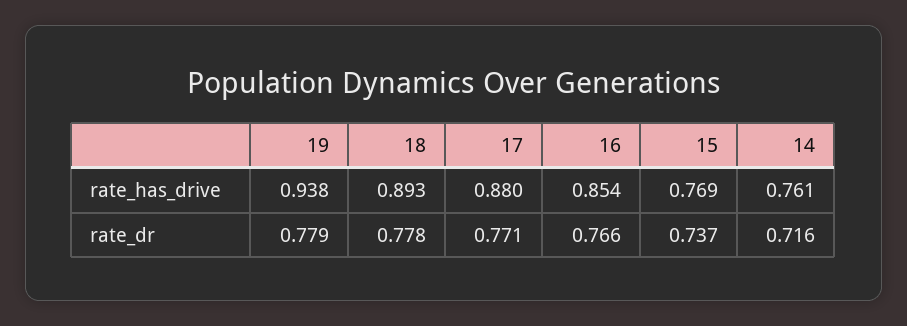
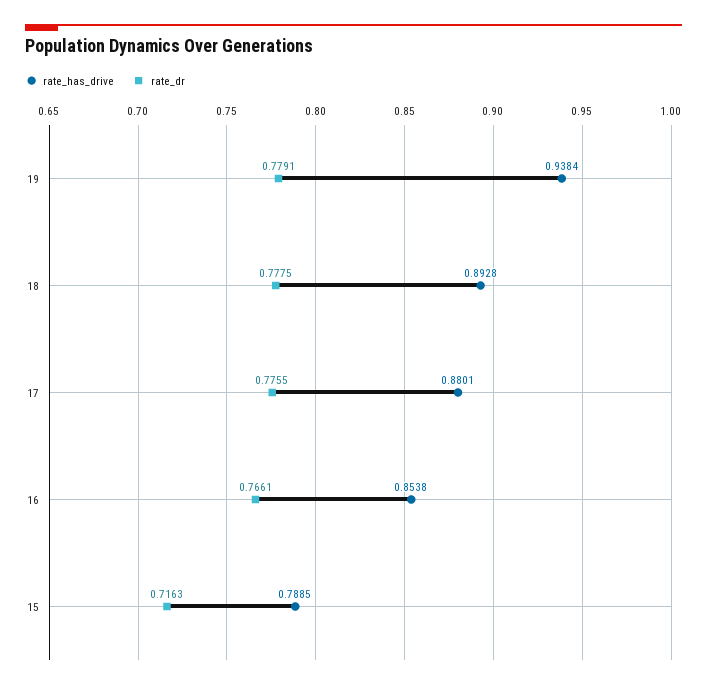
rate_has_drive, 15: 0.769 -> 0.7885
rate_has_drive, 14: 0.761 -> none
rate_dr, 17: 0.771 -> 0.7755
rate_dr, 15: 0.737 -> 0.7163
rate_dr, 14: 0.716 -> none

